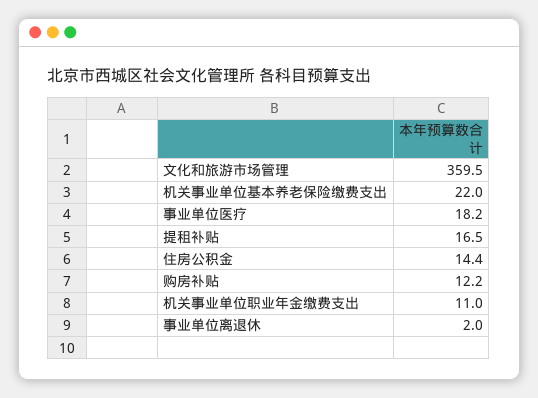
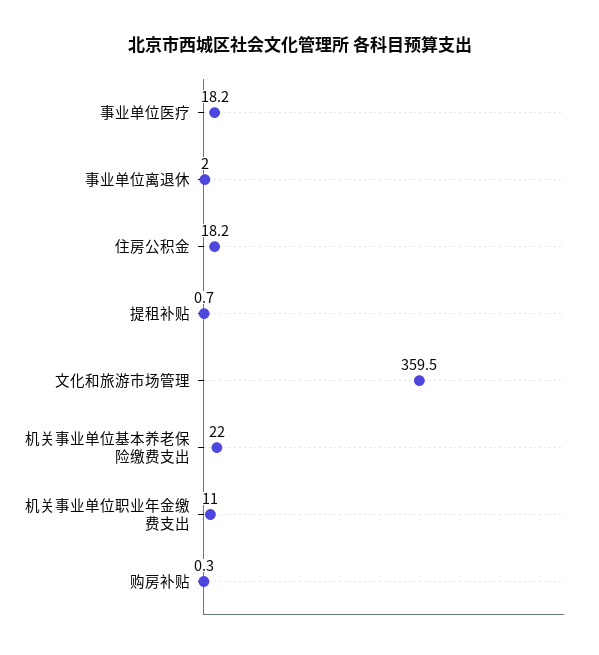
提租补贴: 16.5 -> 0.7
住房公积金: 14.4 -> 18.2
购房补贴: 12.2 -> 0.3

